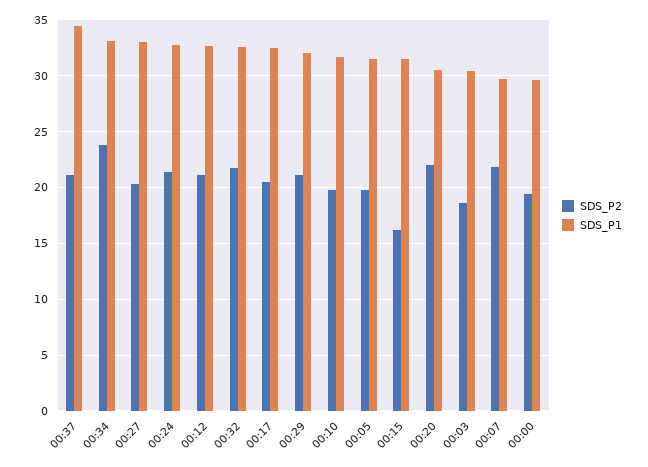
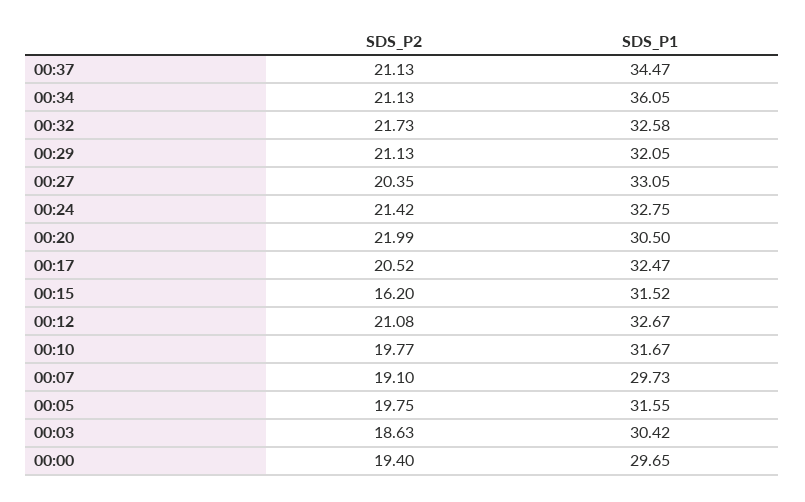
SDS_P2, 00:34: 24 -> 21.13
SDS_P1, 00:34: 33 -> 36.05
SDS_P2, 00:07: 22 -> 19.1

